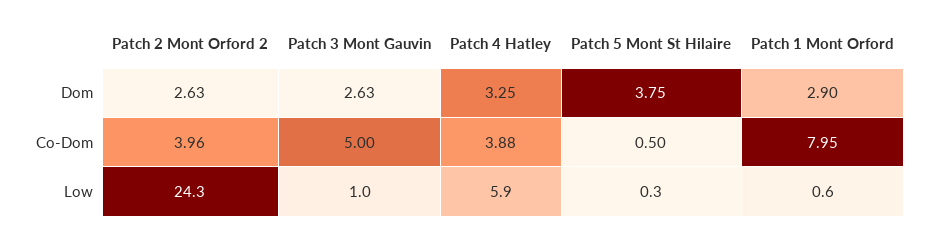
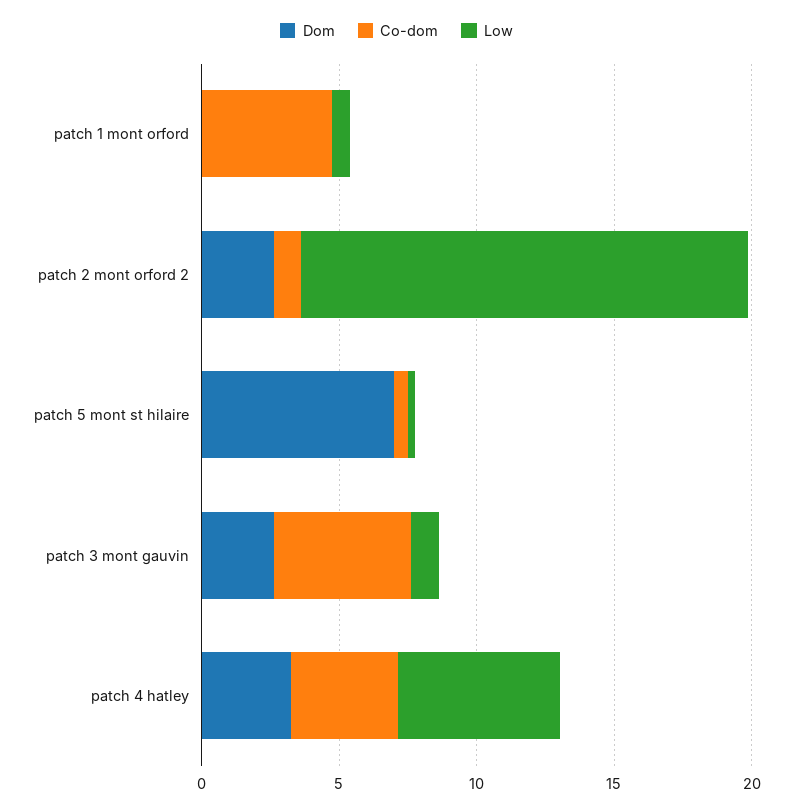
Dom, Patch 5 Mont St Hilaire: 3.75 -> 7
Dom, Patch 1 Mont Orford: 2.9 -> 0
Co-Dom, Patch 2 Mont Orford 2: 3.96 -> 1
Co-Dom, Patch 1 Mont Orford: 7.95 -> 5
Low, Patch 2 Mont Orford 2: 24.3 -> 16

